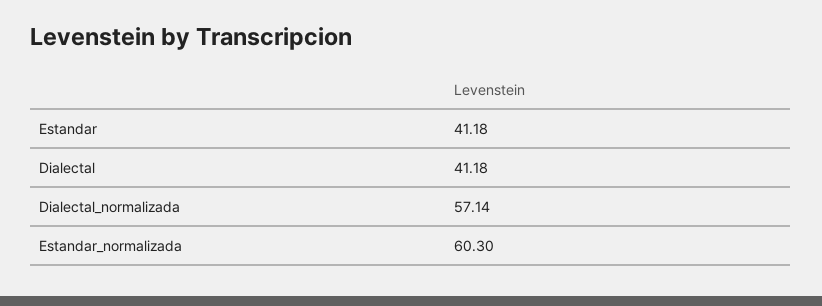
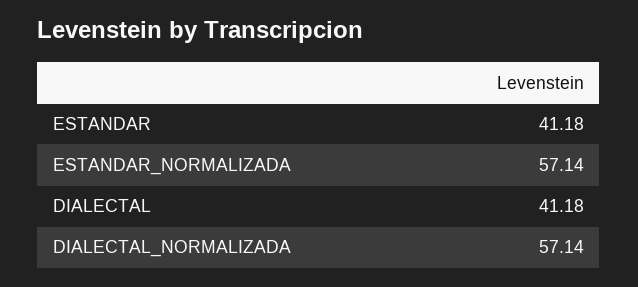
Estandar_normalizada: 60.3 -> 57.14

